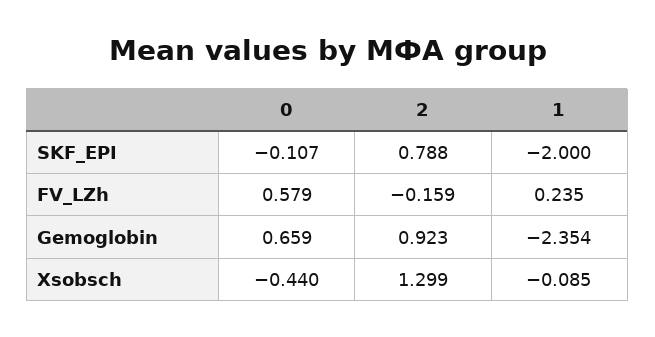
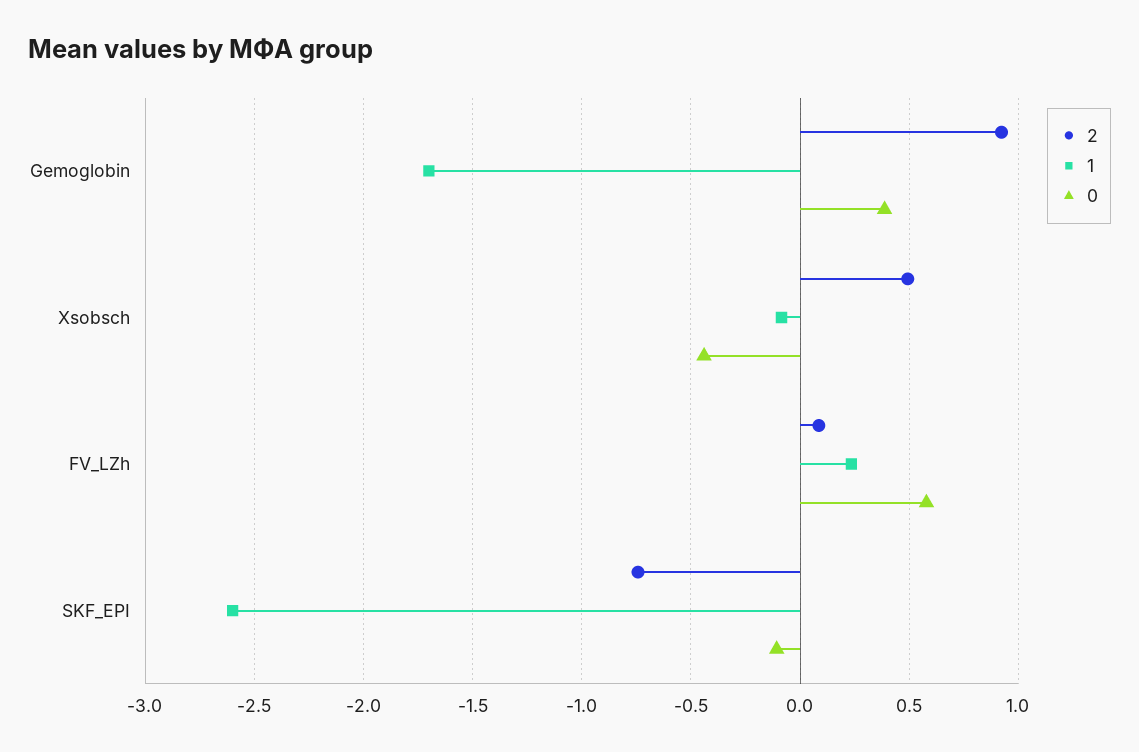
2, SKF_EPI: 0.788 -> -0.75
1, SKF_EPI: -2 -> -2.6
2, FV_LZh: -0.159 -> 0.1
0, Gemoglobin: 0.659 -> 0.4
1, Gemoglobin: -2.354 -> -1.7
2, Xsobsch: 1.299 -> 0.5

